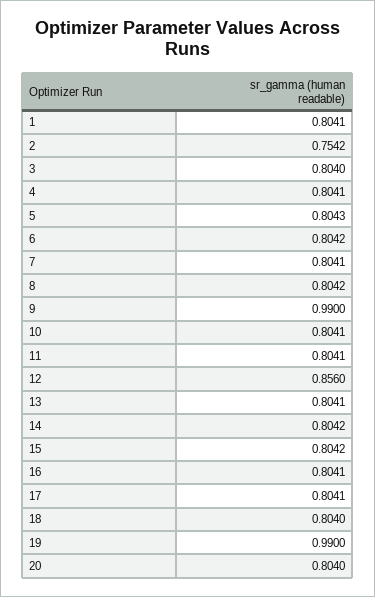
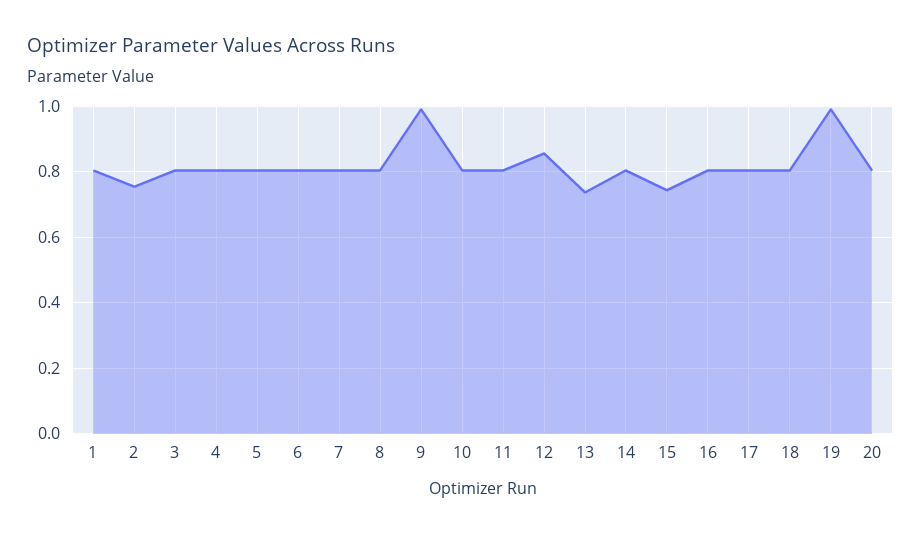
13: 0.8041 -> 0.74
15: 0.8042 -> 0.74

